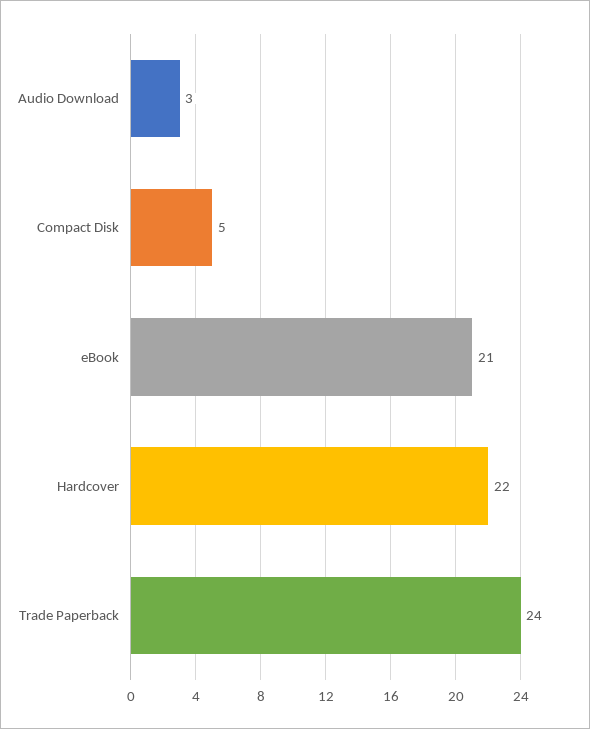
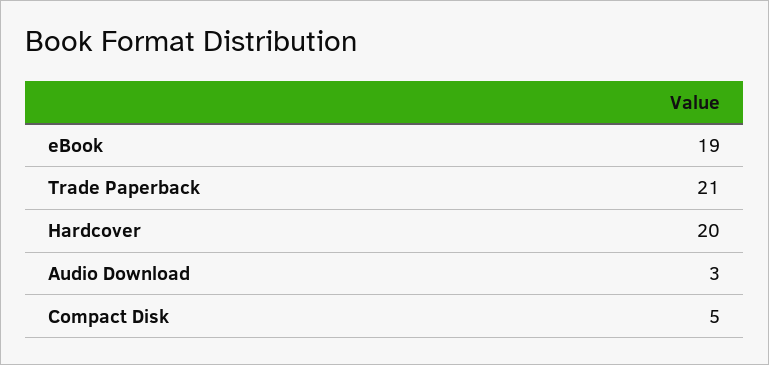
eBook: 21 -> 19
Hardcover: 22 -> 20
Trade Paperback: 24 -> 21

